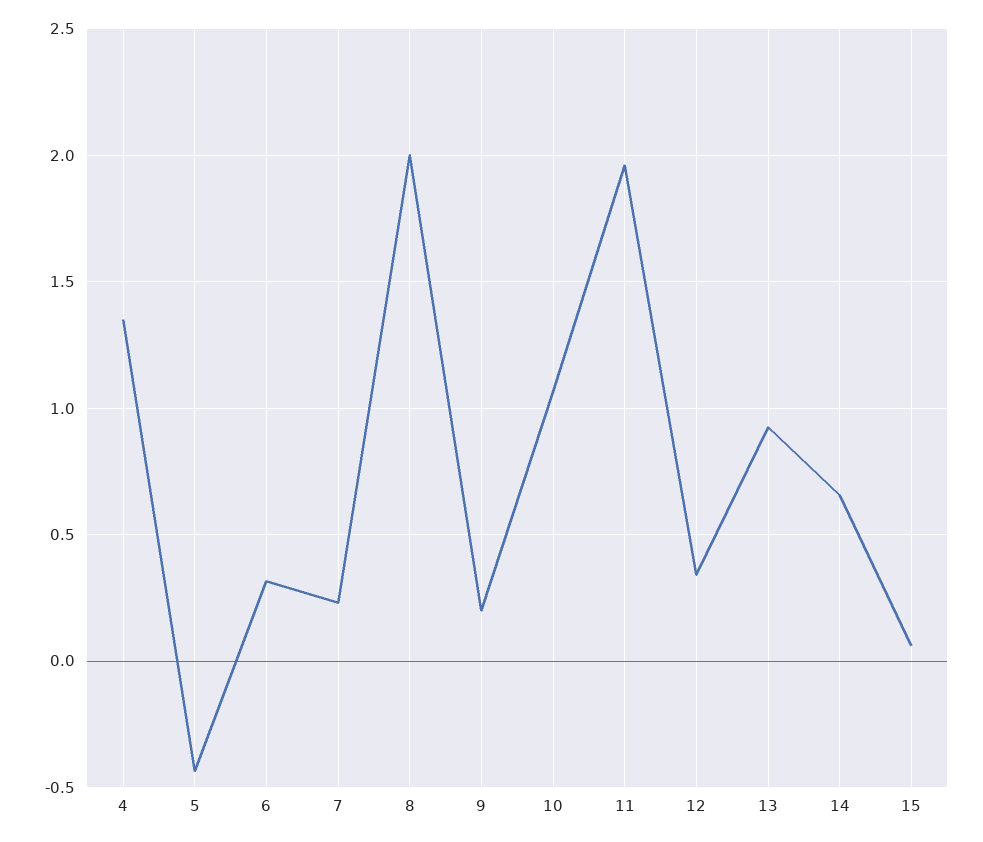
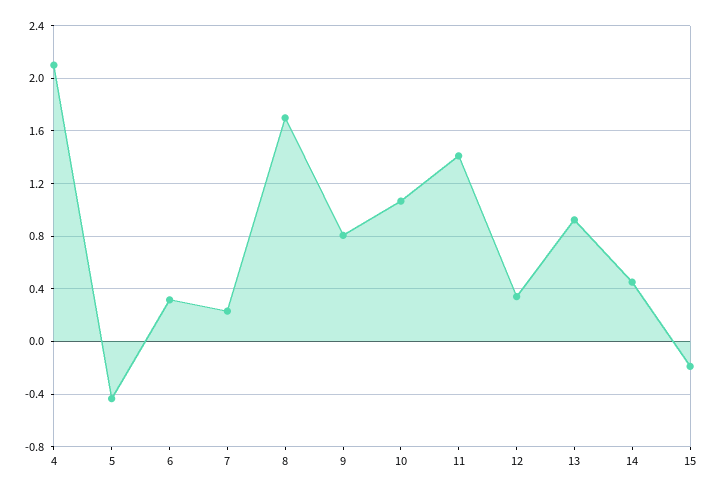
4: 1.35 -> 2.1
8: 2 -> 1.7
9: 0.2 -> 0.8
11: 1.95 -> 1.4
14: 0.65 -> 0.45
15: 0.05 -> -0.2

